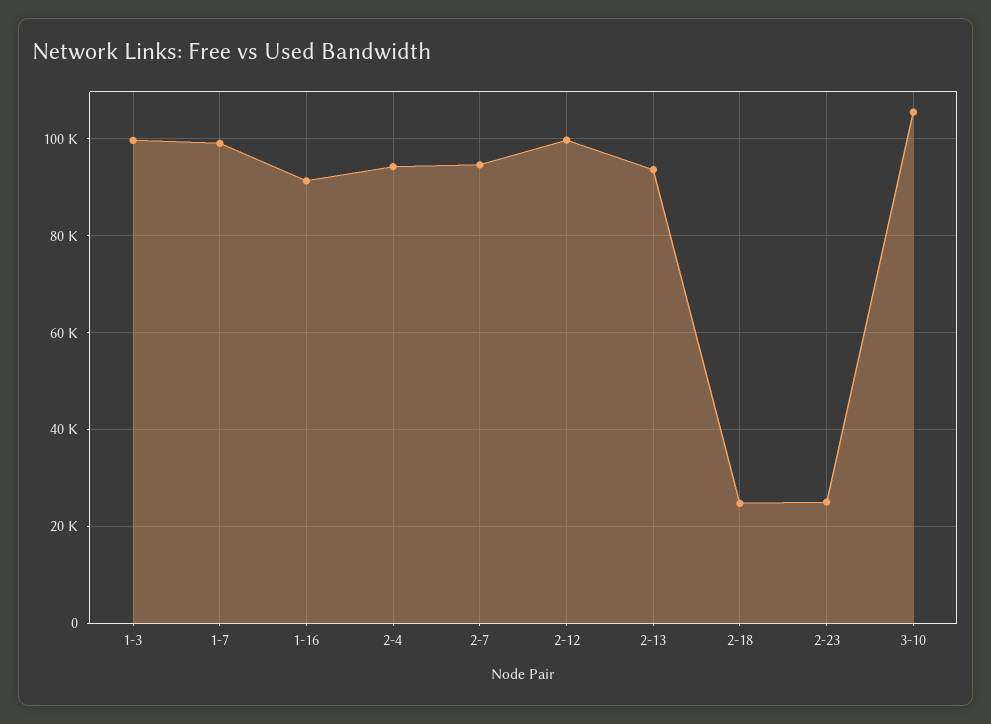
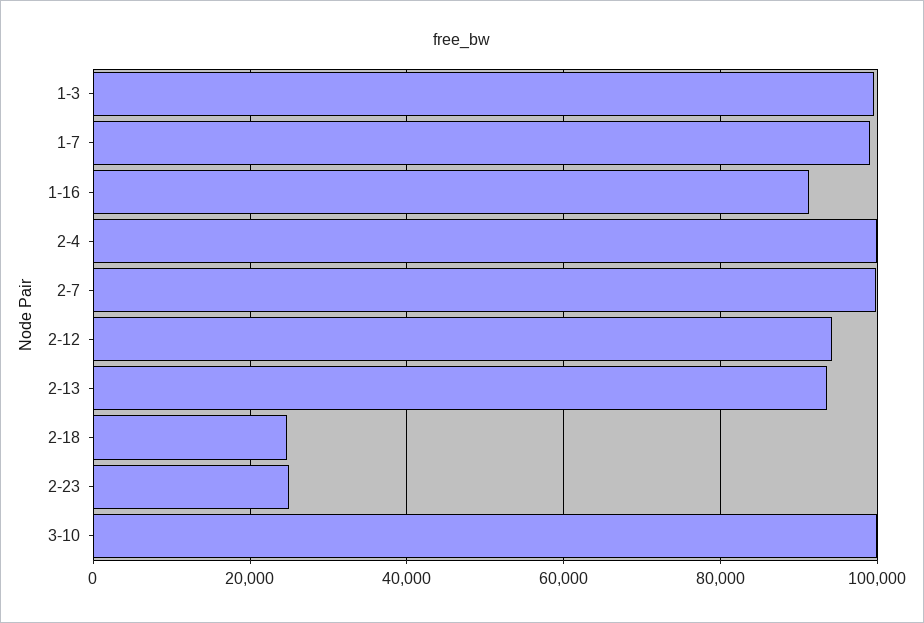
2-4: 94000 -> 100000
2-7: 94000 -> 100000
2-12: 100000 -> 94000
3-10: 106000 -> 100000

